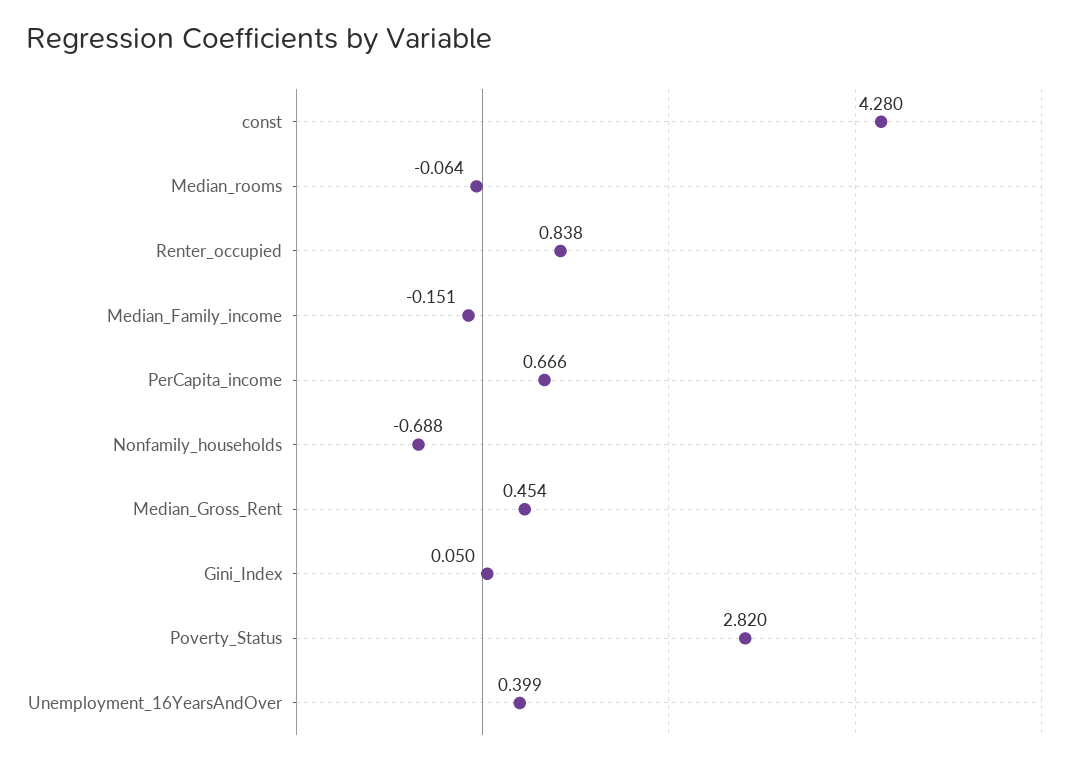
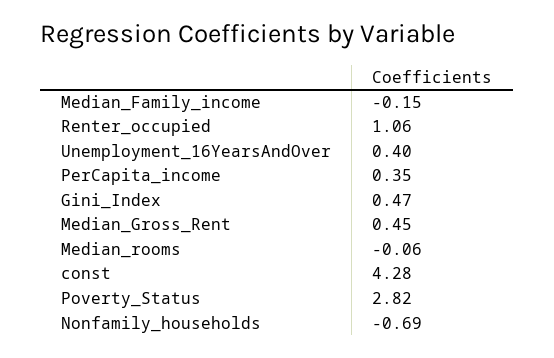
Renter_occupied: 0.838 -> 1.06
PerCapita_income: 0.666 -> 0.35
Gini_Index: 0.05 -> 0.47

